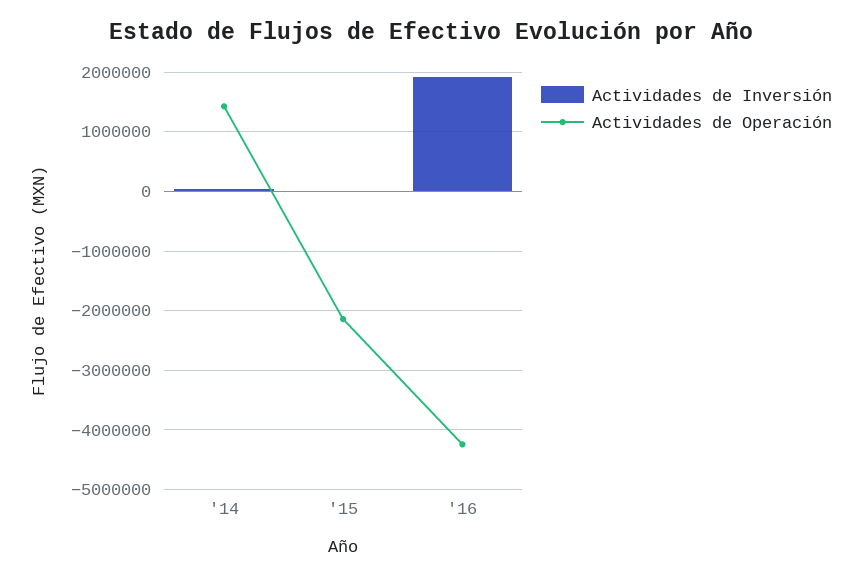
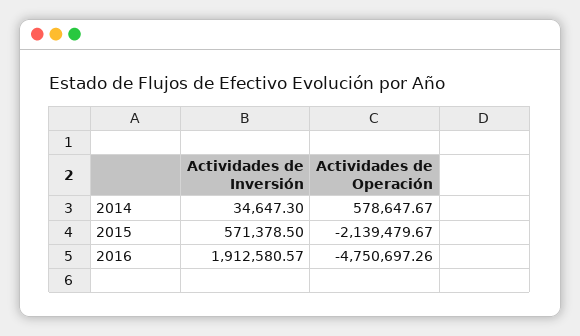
Actividades de Operación, '14: 1400000 -> 578647.67
Actividades de Inversión, '15: 0 -> 571378.5
Actividades de Operación, '16: -4200000 -> -4750697.26

